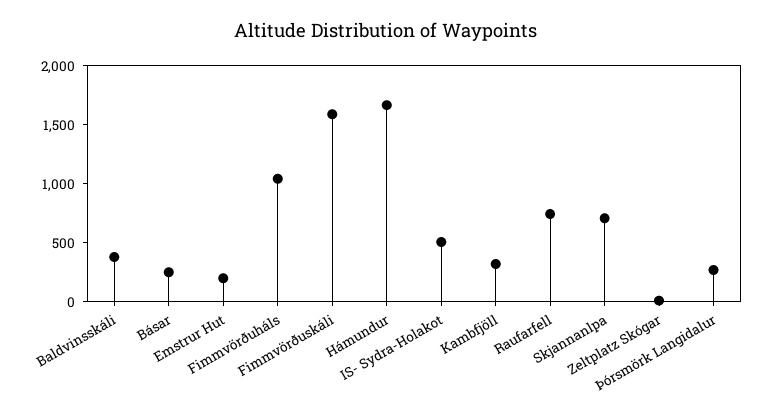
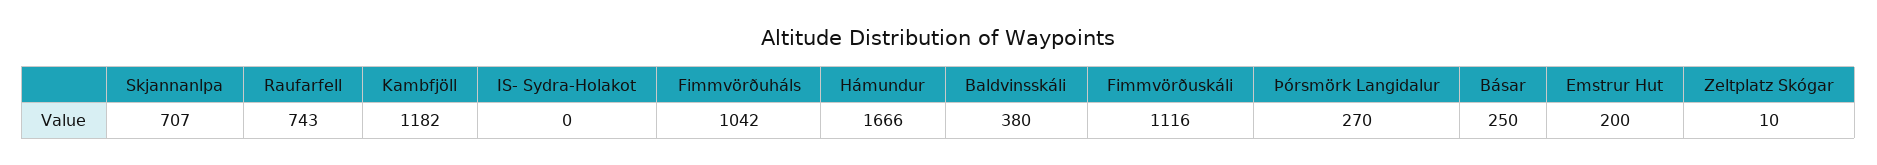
Fimmvörðuskáli: 1600 -> 1116
IS- Sydra-Holakot: 500 -> 0
Kambfjöll: 300 -> 1182

